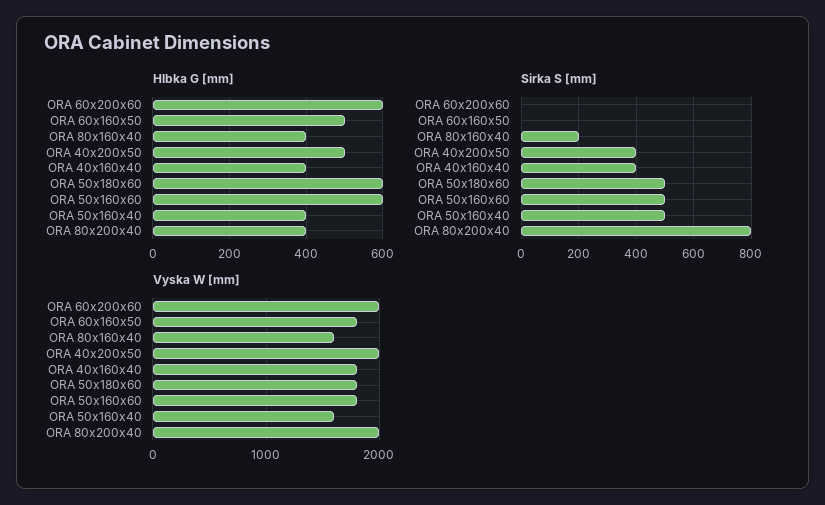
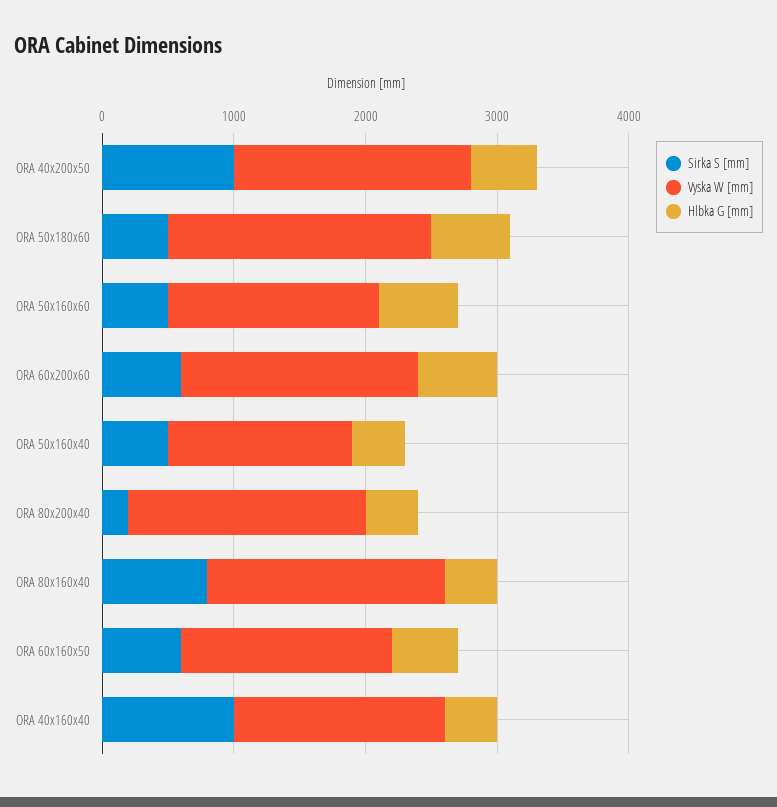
Sirka S [mm], ORA 60x200x60: 0 -> 600
Sirka S [mm], ORA 60x160x50: 0 -> 600
Sirka S [mm], ORA 80x160x40: 200 -> 800
Sirka S [mm], ORA 40x200x50: 400 -> 1000
Sirka S [mm], ORA 40x160x40: 400 -> 1000
Sirka S [mm], ORA 80x200x40: 800 -> 200
Vyska W [mm], ORA 60x200x60: 2000 -> 1800
Vyska W [mm], ORA 60x160x50: 1800 -> 1600
Vyska W [mm], ORA 80x160x40: 1600 -> 1800
Vyska W [mm], ORA 40x200x50: 2000 -> 1800
Vyska W [mm], ORA 40x160x40: 1800 -> 1600
Vyska W [mm], ORA 50x180x60: 1800 -> 2000
Vyska W [mm], ORA 50x160x60: 1800 -> 1600
Vyska W [mm], ORA 50x160x40: 1600 -> 1400
Vyska W [mm], ORA 80x200x40: 2000 -> 1800

